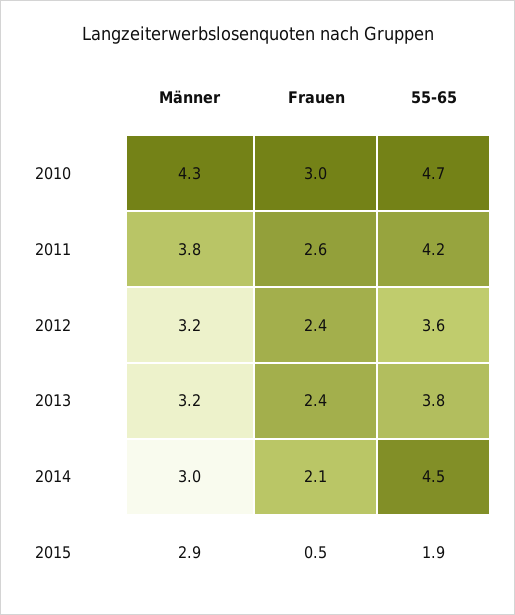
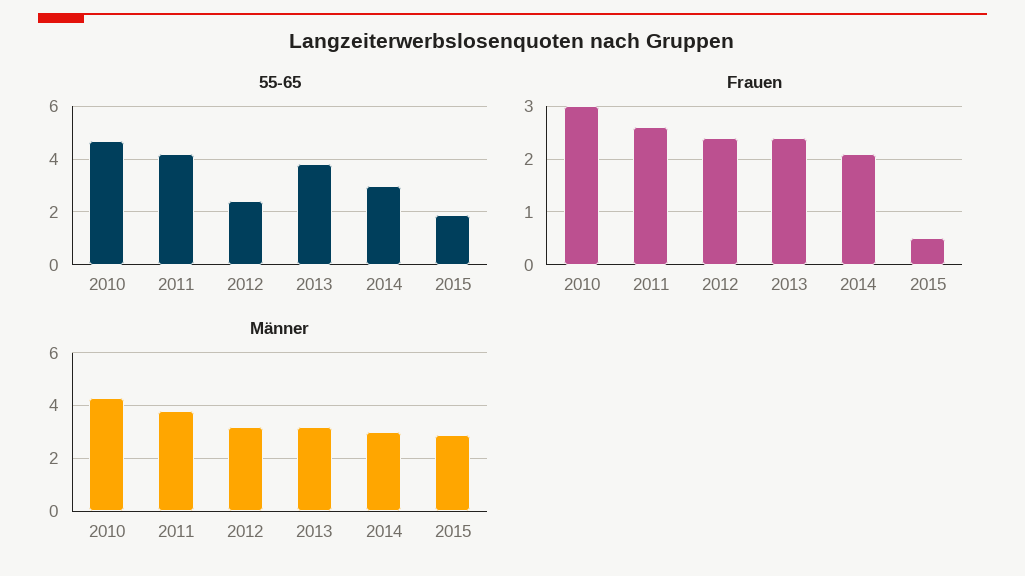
55-65, 2012: 3.6 -> 2.5
55-65, 2014: 4.5 -> 3

